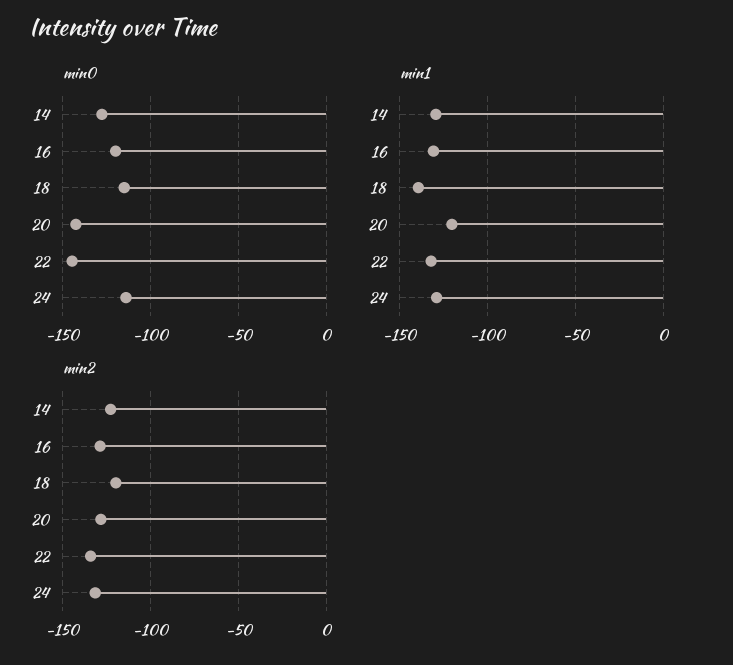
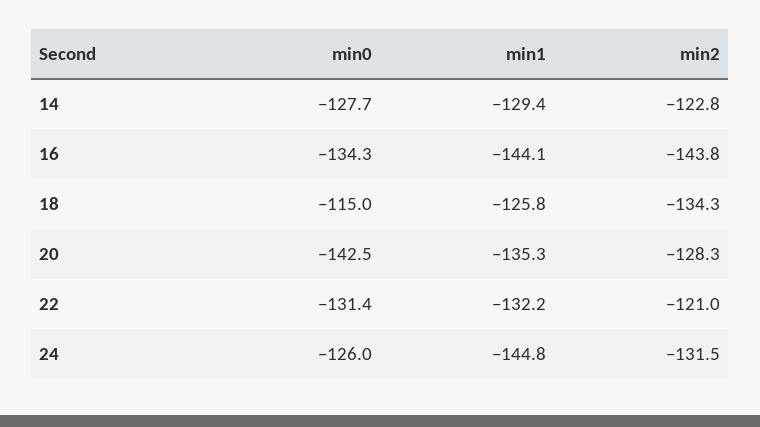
min0, 16: -120 -> -134.3
min0, 22: -145 -> -131.4
min0, 24: -115 -> -126
min1, 16: -130 -> -144.1
min1, 18: -140 -> -125.8
min1, 20: -120 -> -135.3
min1, 24: -130 -> -144.8
min2, 16: -130 -> -143.8
min2, 18: -120 -> -134.3
min2, 22: -135 -> -121

